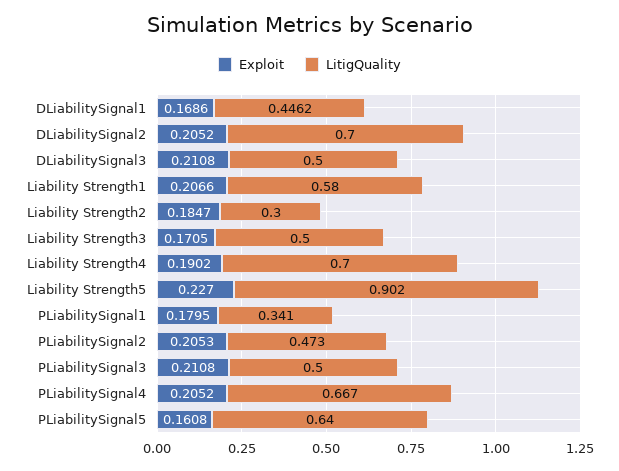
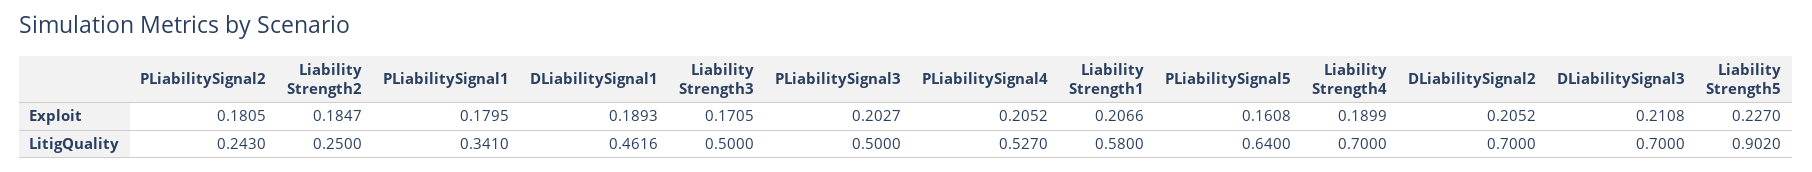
Exploit, DLiabilitySignal1: 0.1686 -> 0.1893
LitigQuality, DLiabilitySignal1: 0.4462 -> 0.4616
LitigQuality, DLiabilitySignal3: 0.5 -> 0.7
LitigQuality, Liability Strength2: 0.3 -> 0.25
Exploit, Liability Strength4: 0.1902 -> 0.1899
Exploit, PLiabilitySignal2: 0.2053 -> 0.1805
LitigQuality, PLiabilitySignal2: 0.473 -> 0.243
Exploit, PLiabilitySignal3: 0.2108 -> 0.2027
LitigQuality, PLiabilitySignal4: 0.667 -> 0.527

